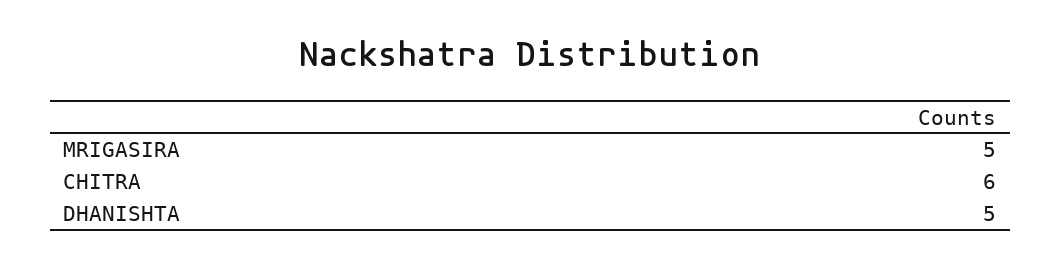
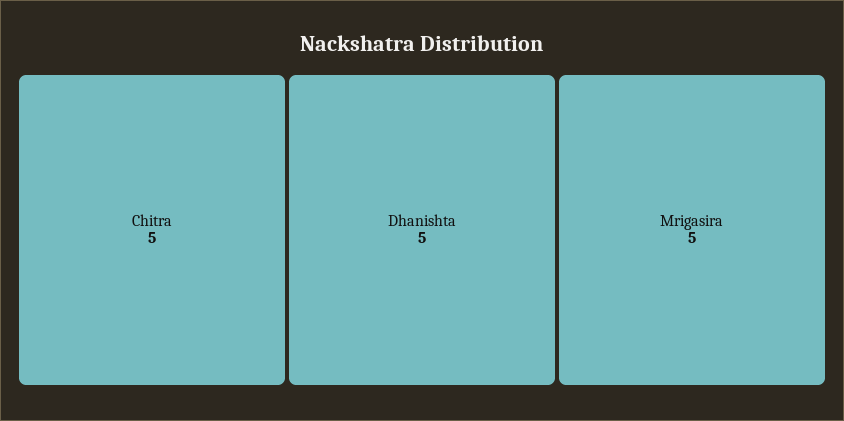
CHITRA: 6 -> 5

